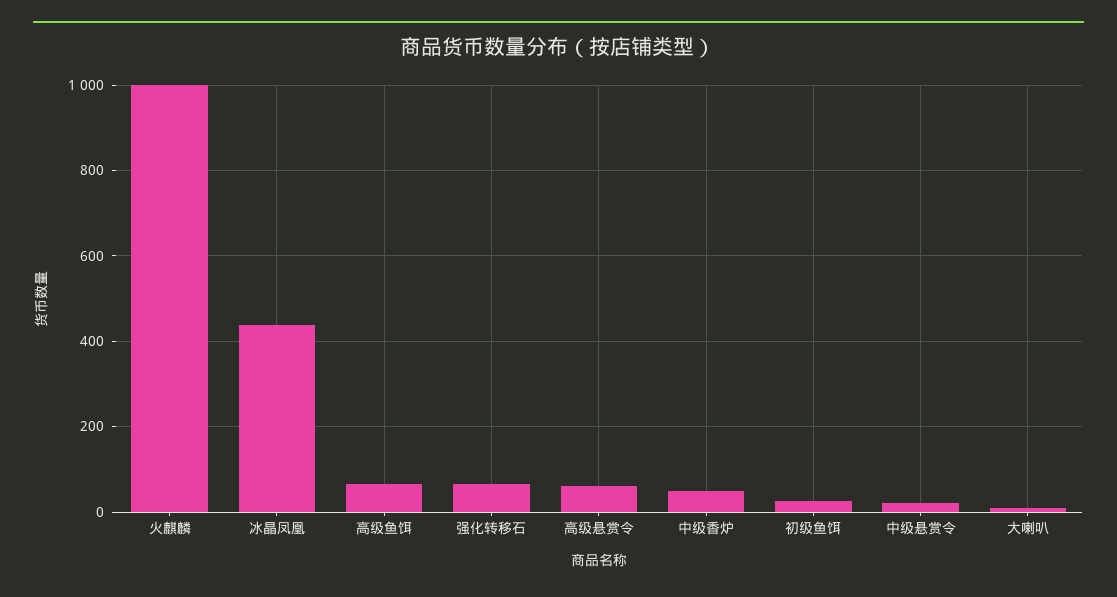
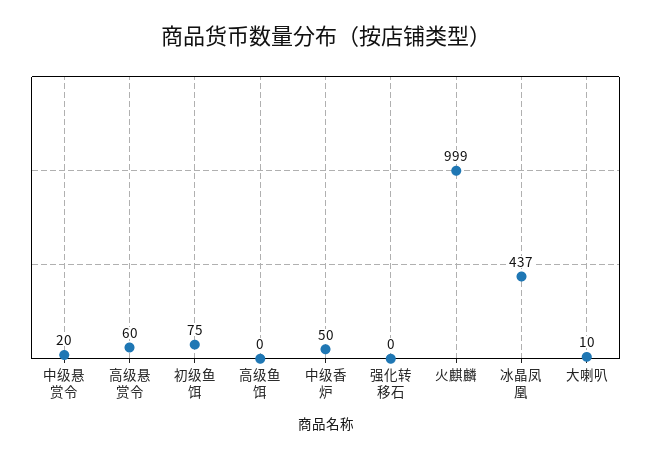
高级鱼饵: 60 -> 0
强化转移石: 60 -> 0
初级鱼饵: 20 -> 75

